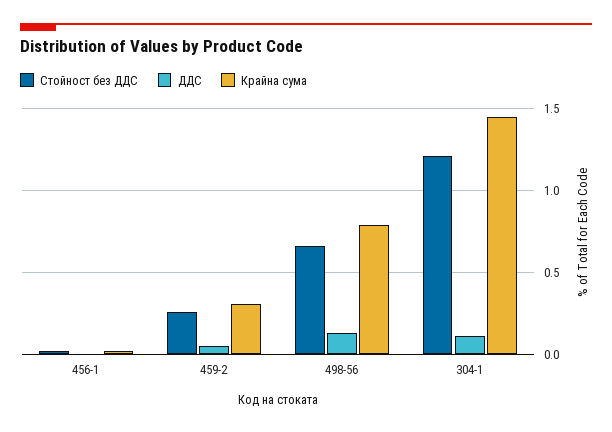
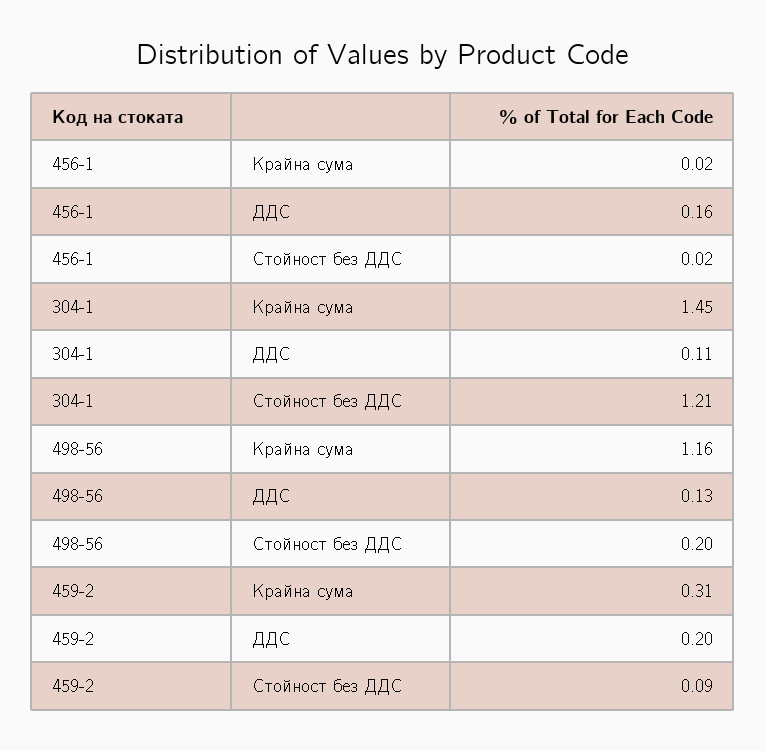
ДДС, 456-1: 0 -> 0.16
Стойност без ДДС, 459-2: 0.25 -> 0.09
ДДС, 459-2: 0.05 -> 0.2
Стойност без ДДС, 498-56: 0.65 -> 0.2
Крайна сума, 498-56: 0.8 -> 1.16

